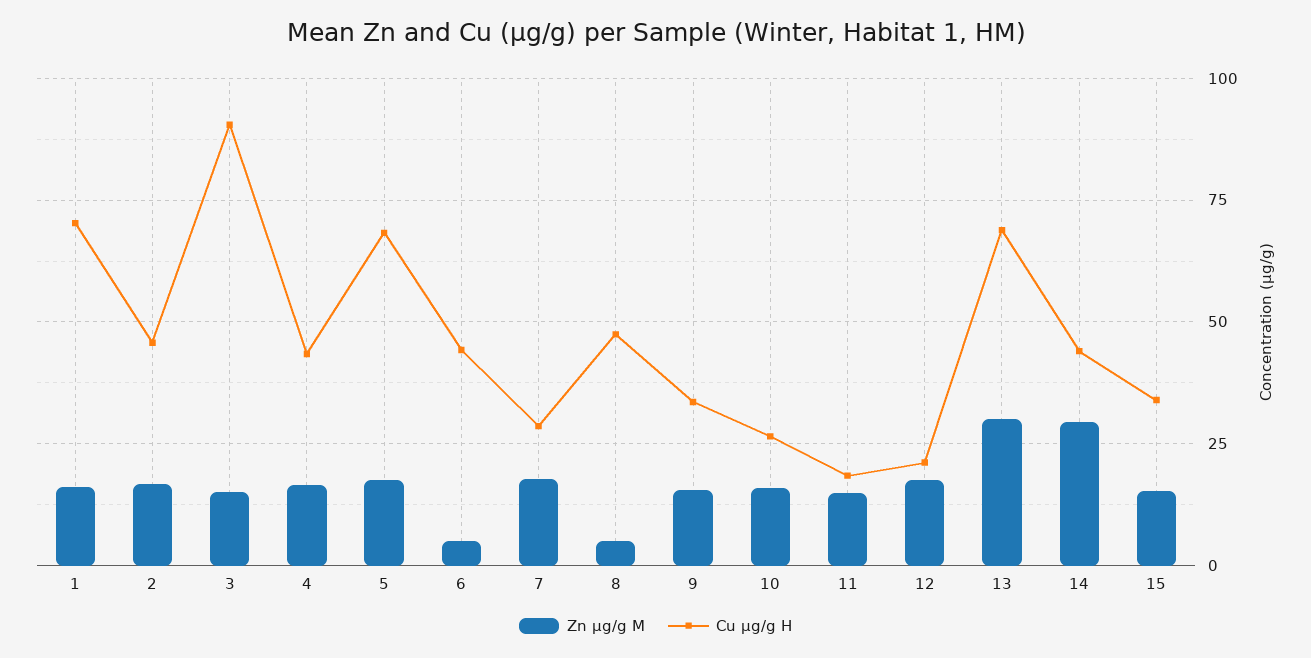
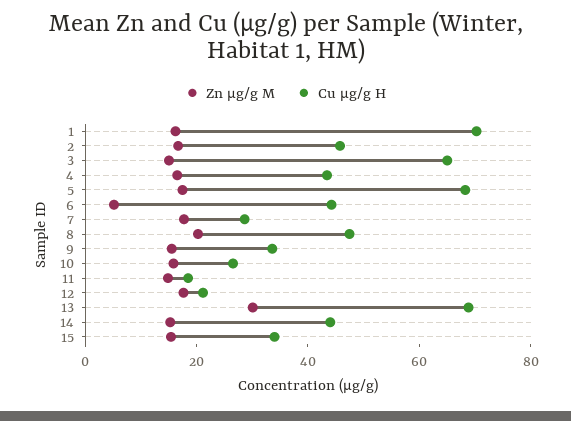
Cu µg/g H, 3: 90 -> 65
Zn µg/g M, 8: 5 -> 20
Zn µg/g M, 14: 30 -> 15

